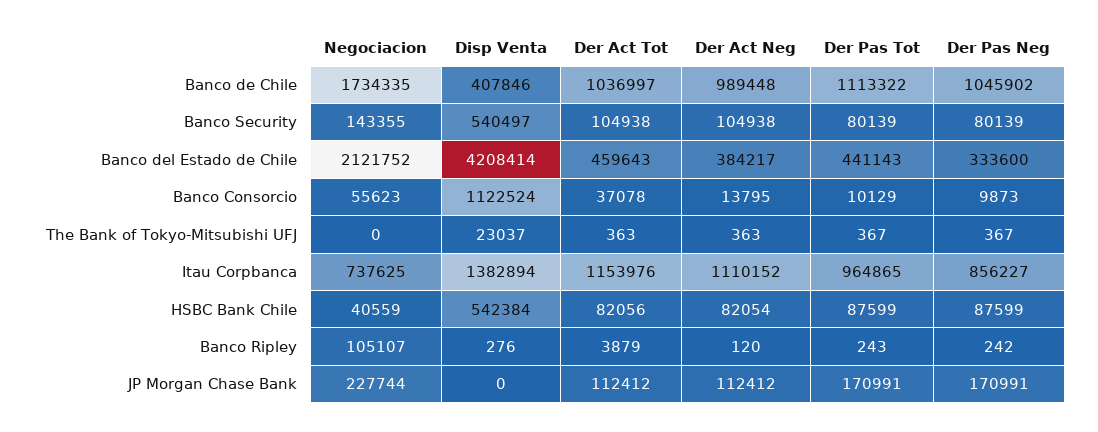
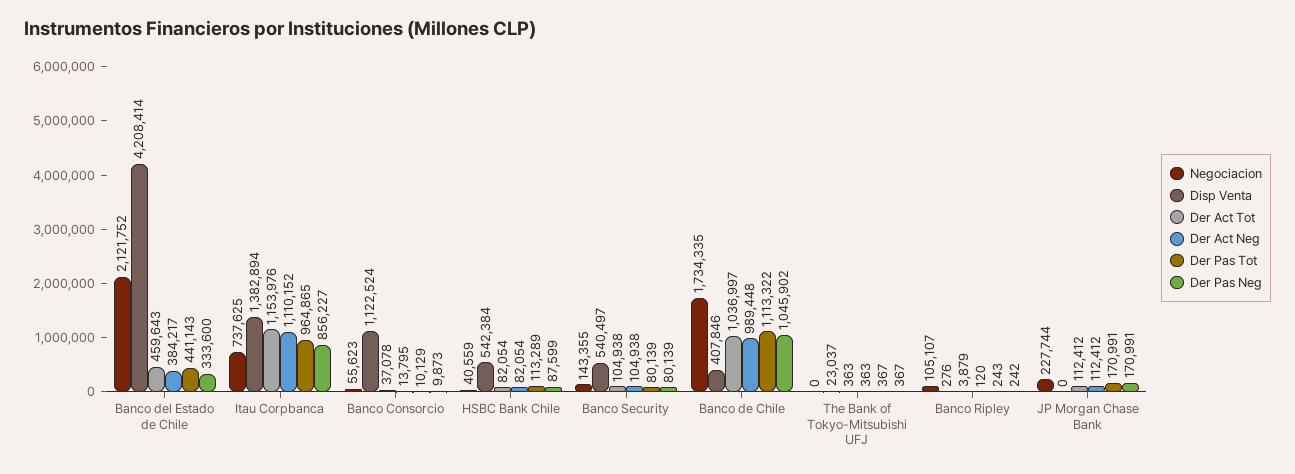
Der Act Tot, HSBC Bank Chile: 82056 -> 82054
Der Pas Tot, HSBC Bank Chile: 87599 -> 113289

